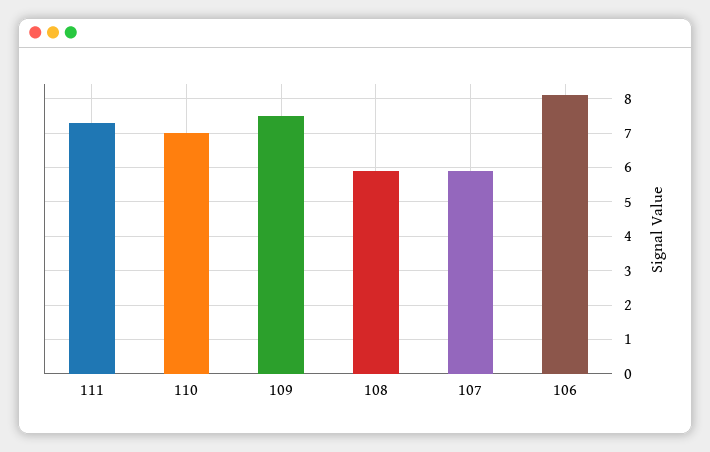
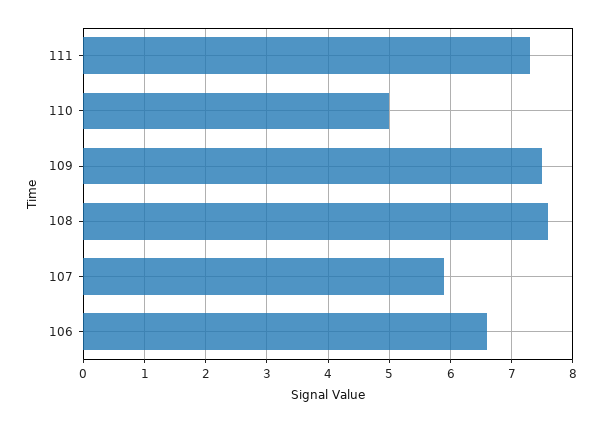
110: 7 -> 5
108: 6 -> 7.6
106: 8 -> 6.6

